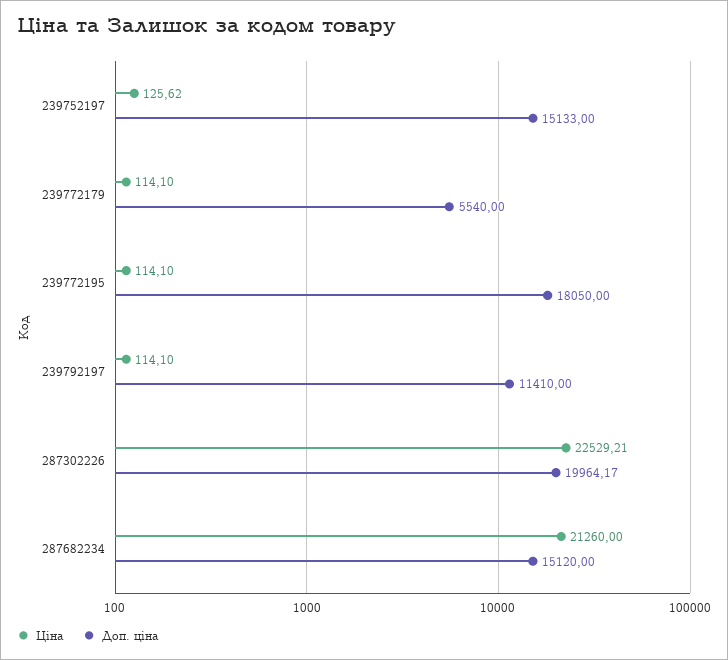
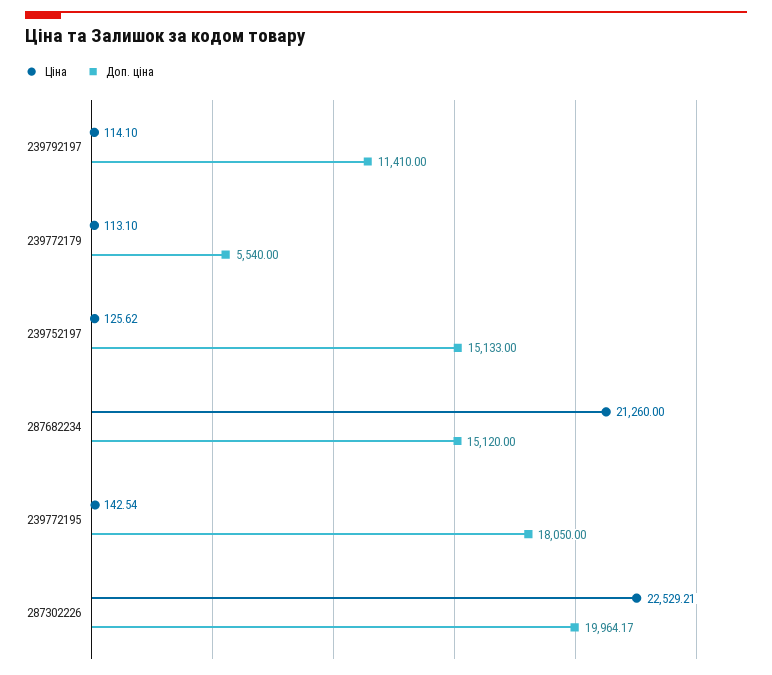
Ціна, 239772179: 114.1 -> 113.1
Ціна, 239772195: 114.1 -> 142.54

